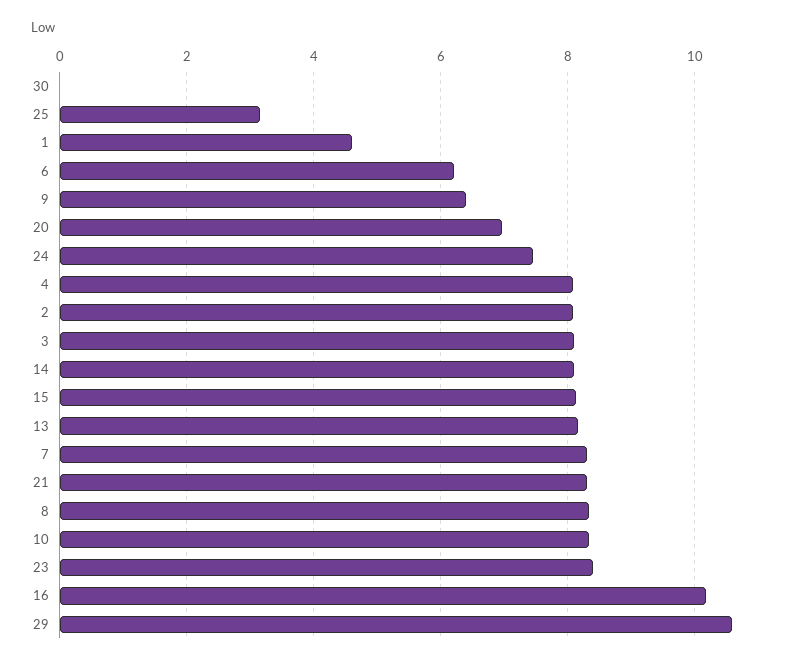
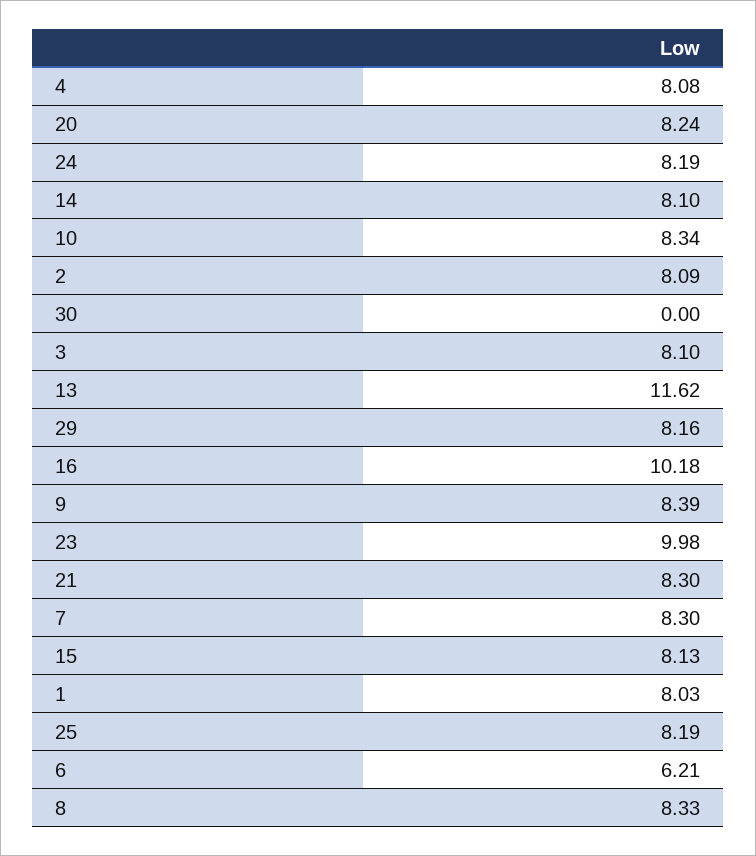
25: 3.2 -> 8.19
1: 4.6 -> 8.03
9: 6.4 -> 8.39
20: 7 -> 8.24
24: 7.4 -> 8.19
13: 8.2 -> 11.62
23: 8.4 -> 9.98
29: 10.6 -> 8.16

